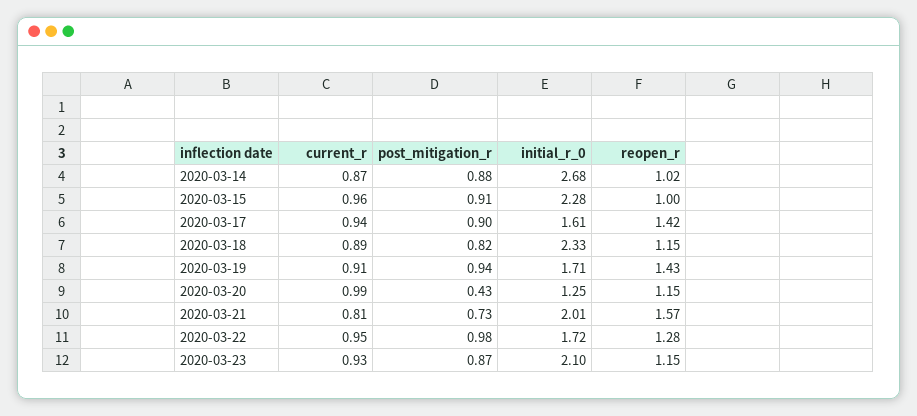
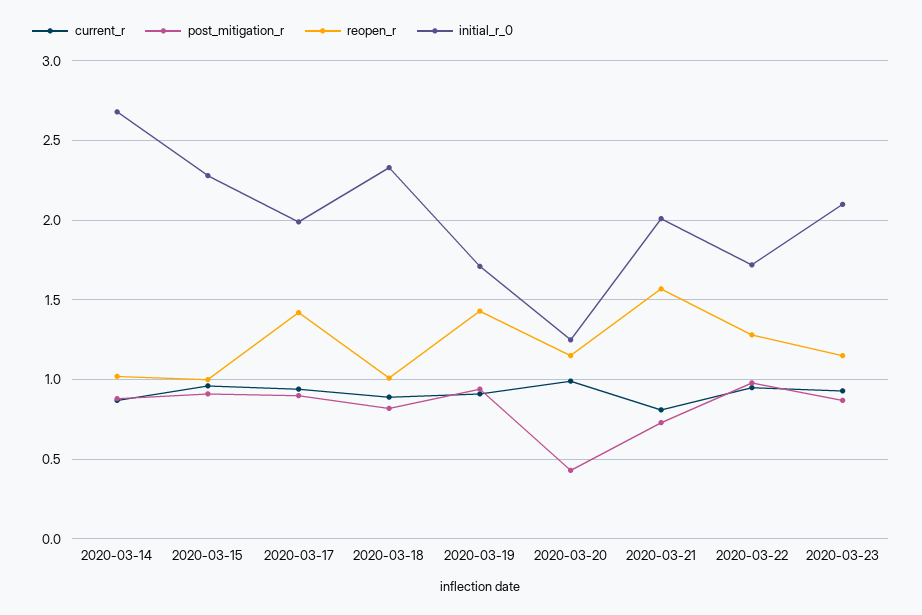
initial_r_0, 2020-03-17: 1.61 -> 2
reopen_r, 2020-03-18: 1.15 -> 1

